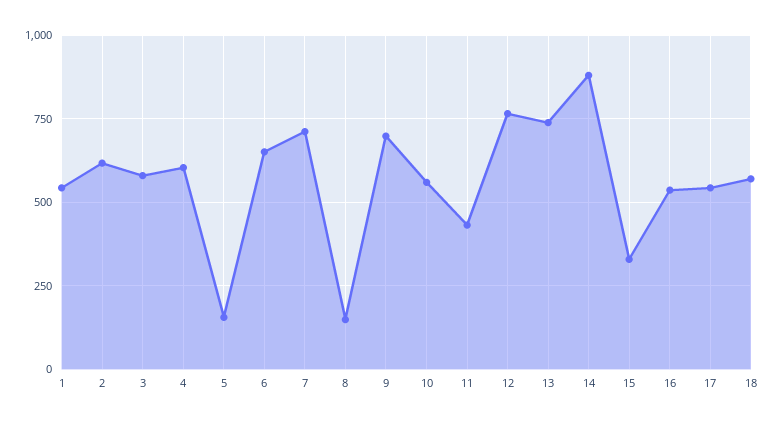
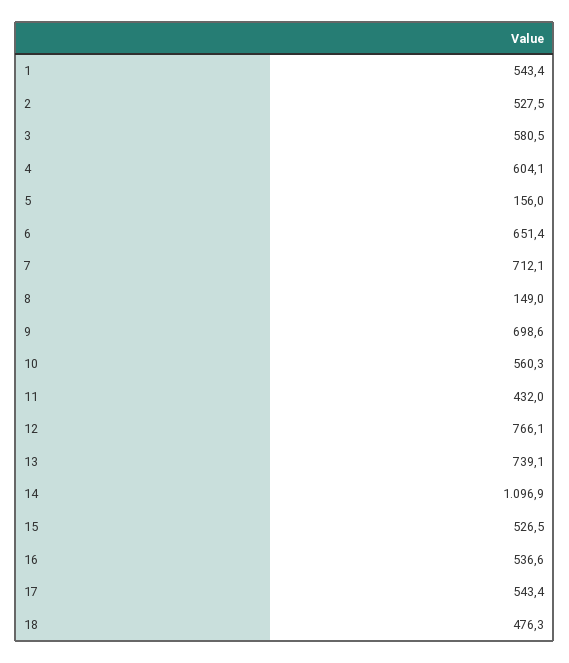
2: 625 -> 527.5
14: 875 -> 1096.9
15: 325 -> 526.5
18: 575 -> 476.3

